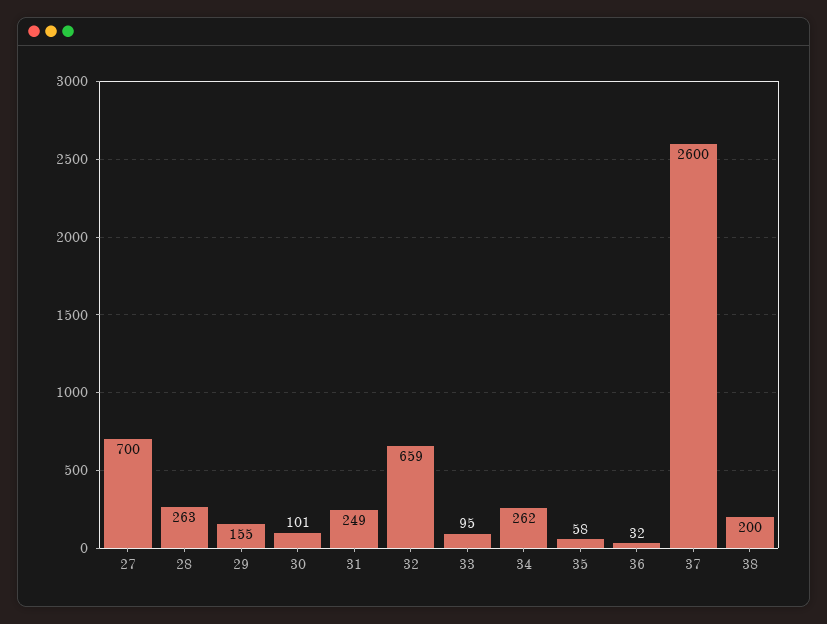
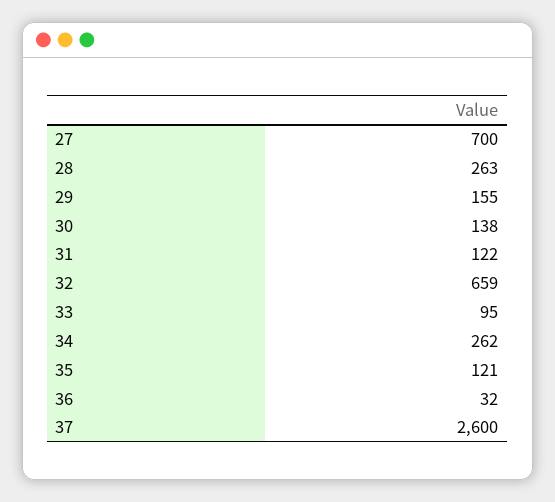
30: 101 -> 138
31: 249 -> 122
35: 58 -> 121
38: 200 -> none

